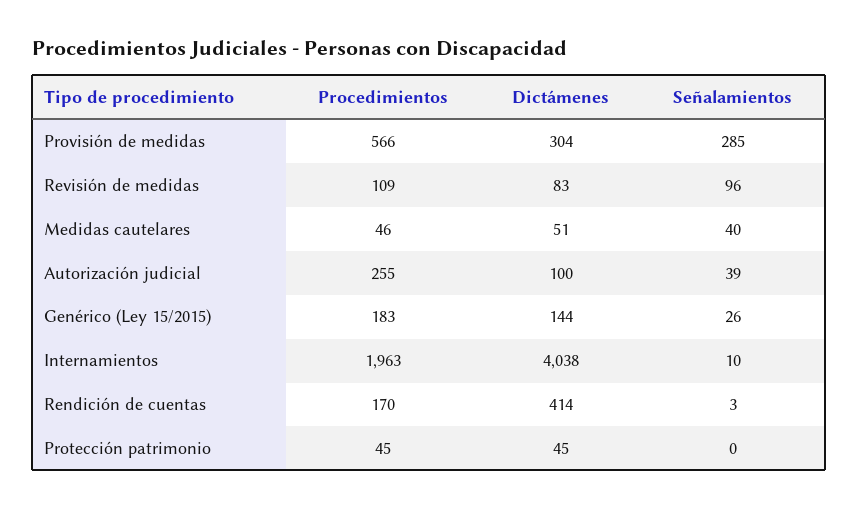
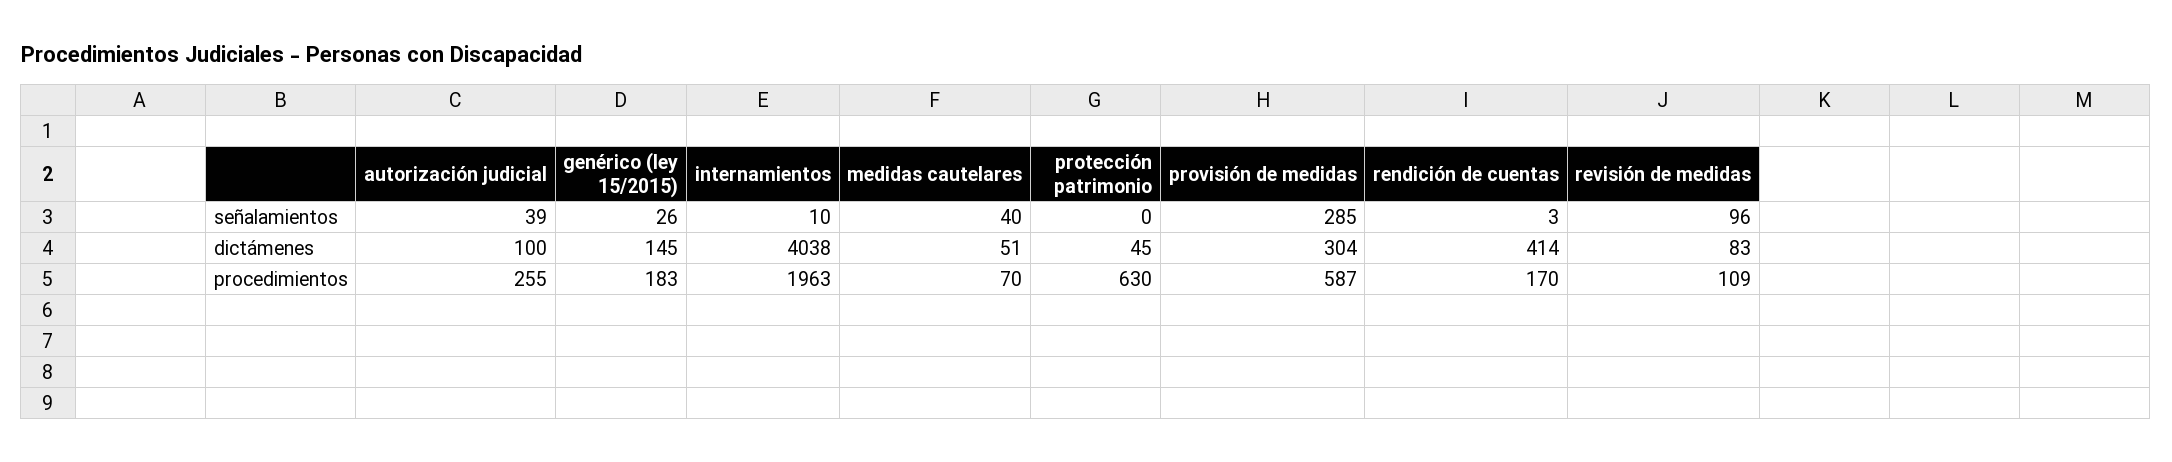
Procedimientos, Provisión de medidas: 566 -> 587
Procedimientos, Medidas cautelares: 46 -> 70
Dictámenes, Genérico (Ley 15/2015): 144 -> 145
Procedimientos, Protección patrimonio: 45 -> 630

